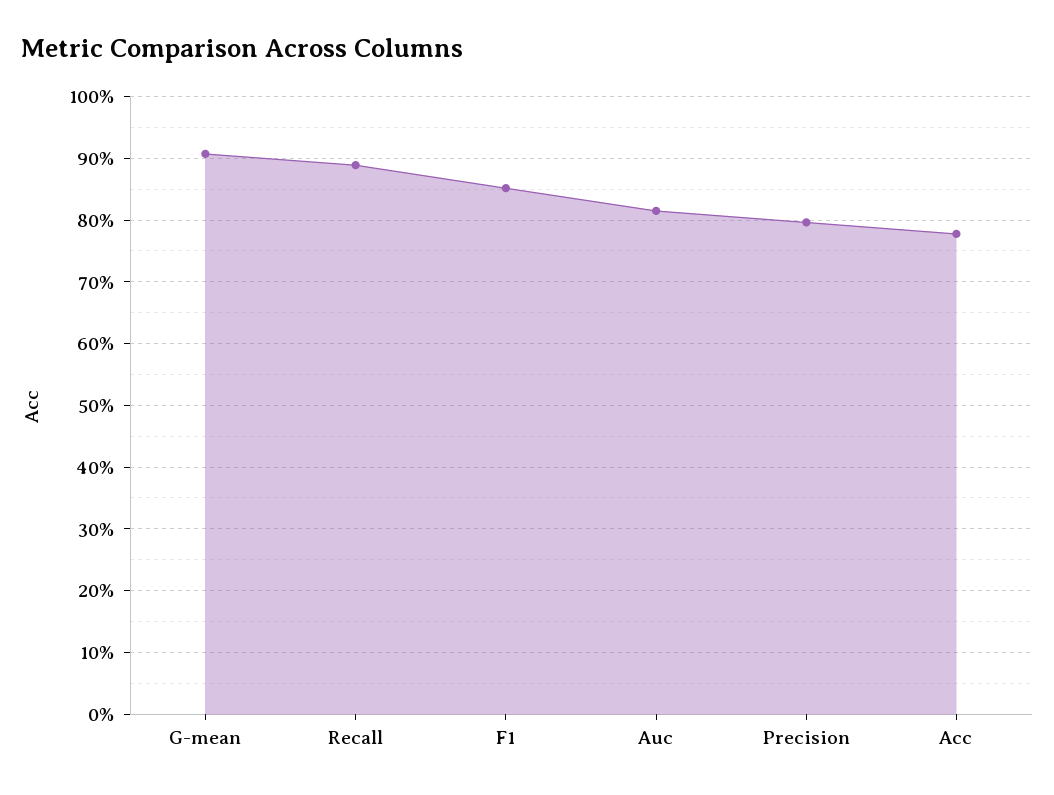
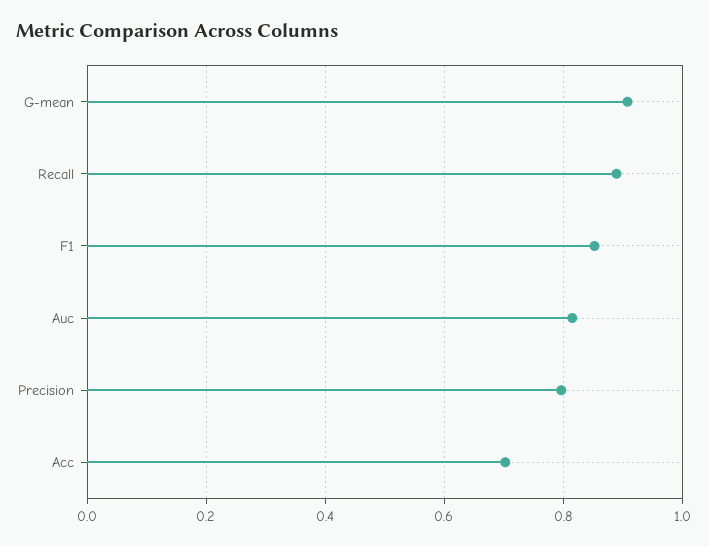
Acc: 0.78 -> 0.7

